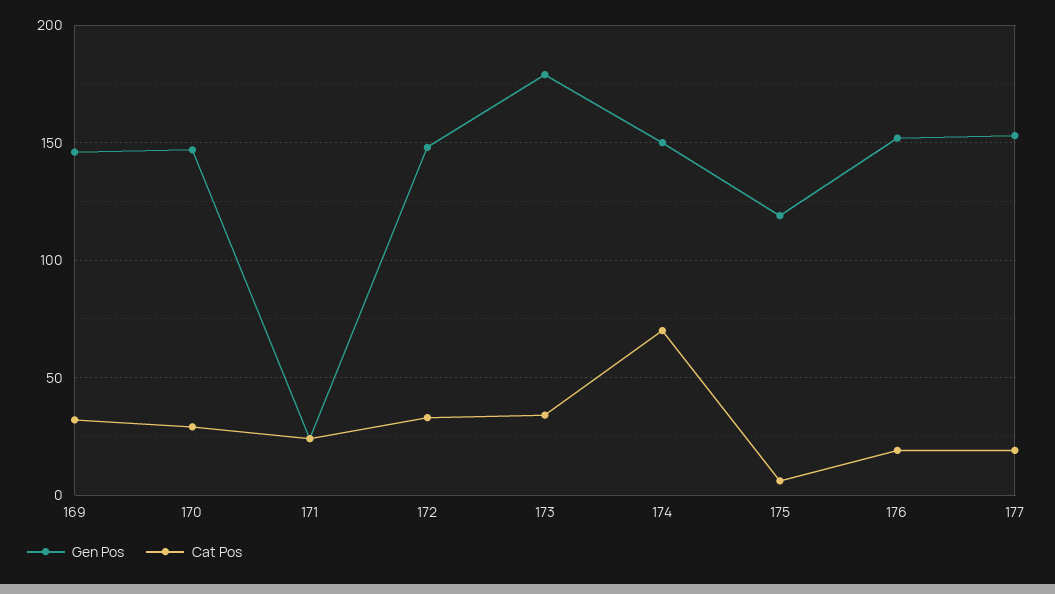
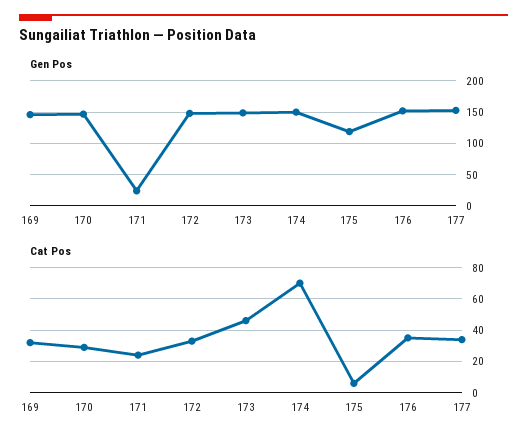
Gen Pos, 173: 180 -> 150
Cat Pos, 173: 35 -> 45
Cat Pos, 176: 20 -> 35
Cat Pos, 177: 20 -> 35

